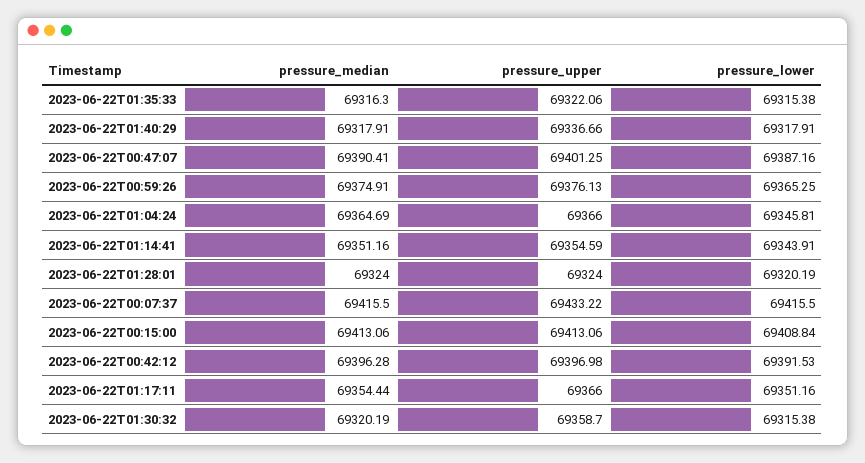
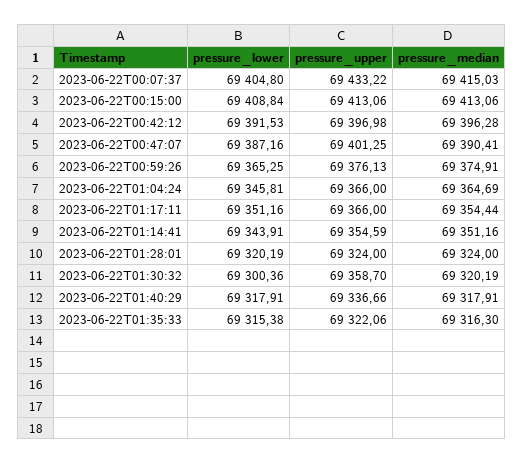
pressure_median, 2023-06-22T00:07:37: 69415.5 -> 69415.03
pressure_lower, 2023-06-22T00:07:37: 69415.5 -> 69404.8
pressure_lower, 2023-06-22T01:30:32: 69315.38 -> 69300.36

